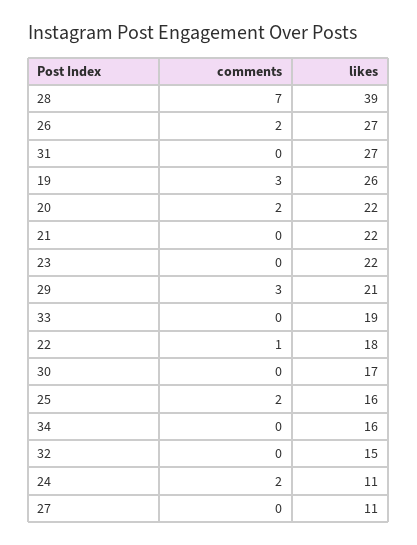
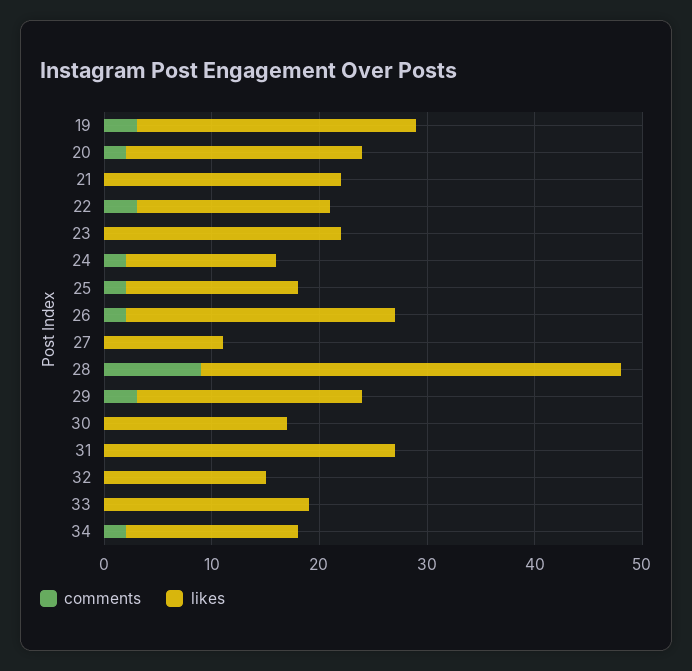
comments, 28: 7 -> 9
likes, 26: 27 -> 25
comments, 22: 1 -> 3
comments, 34: 0 -> 2
likes, 24: 11 -> 14

